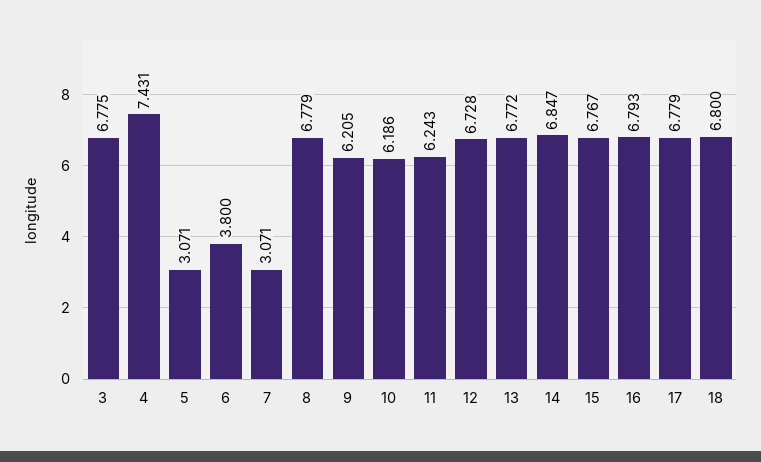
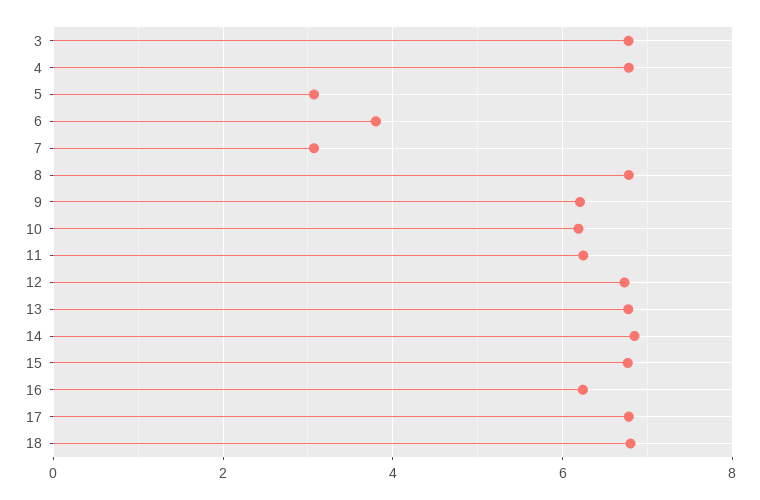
4: 7.431 -> 6.8
16: 6.793 -> 6.2

